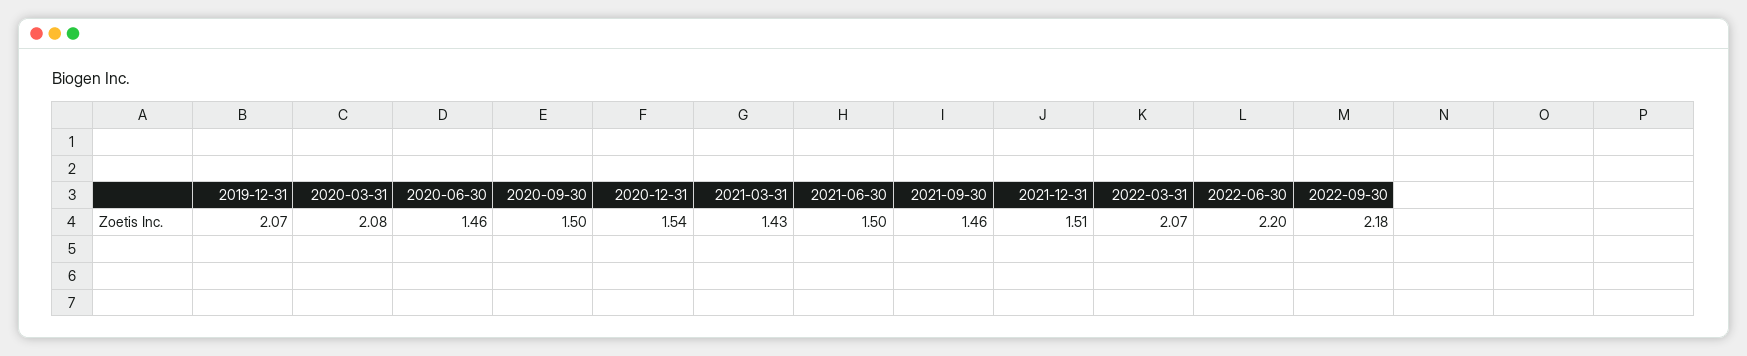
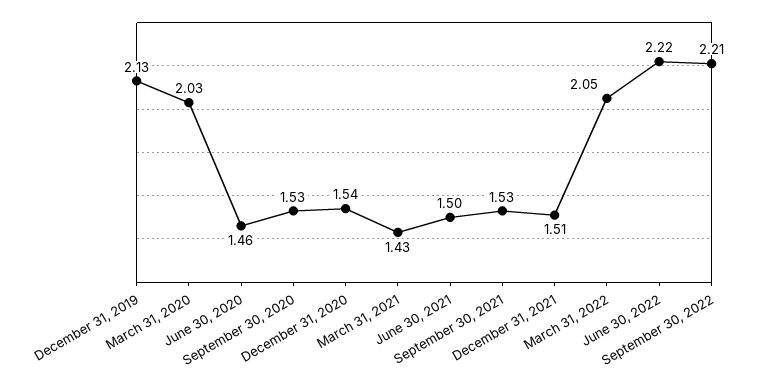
2019-12-31: 2.07 -> 2.13
2020-03-31: 2.08 -> 2.03
2020-09-30: 1.5 -> 1.53
2021-09-30: 1.46 -> 1.53
2022-03-31: 2.07 -> 2.05
2022-06-30: 2.2 -> 2.22
2022-09-30: 2.18 -> 2.21

